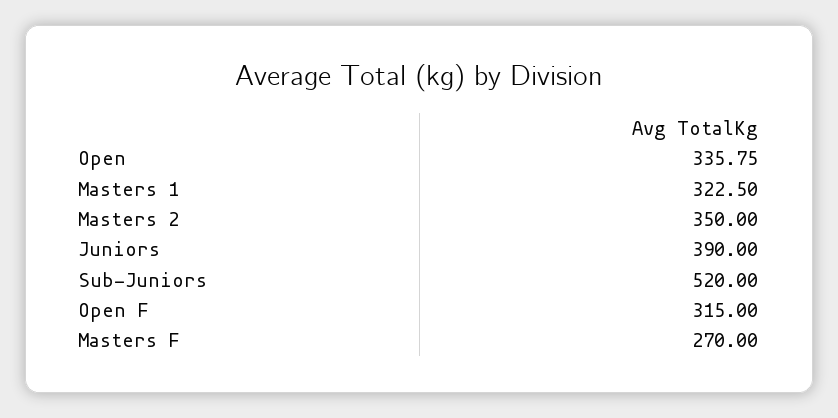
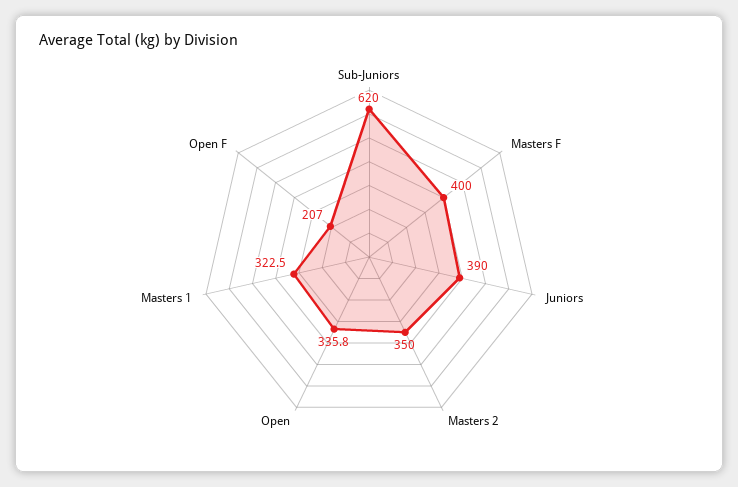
Sub-Juniors: 520 -> 620
Open F: 315 -> 207
Masters F: 270 -> 400

